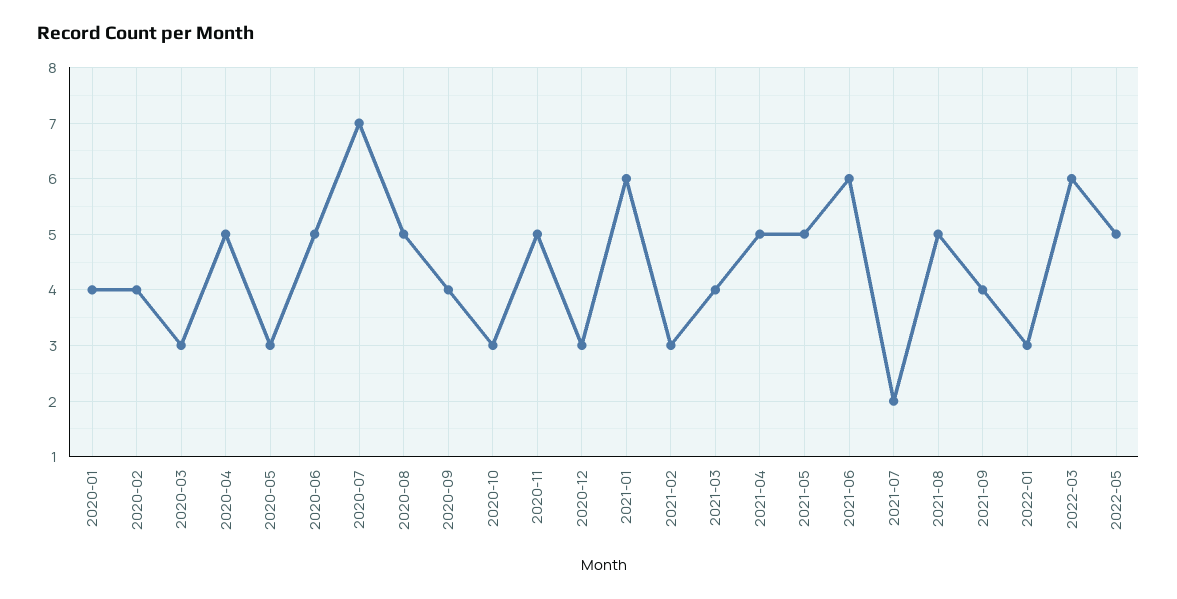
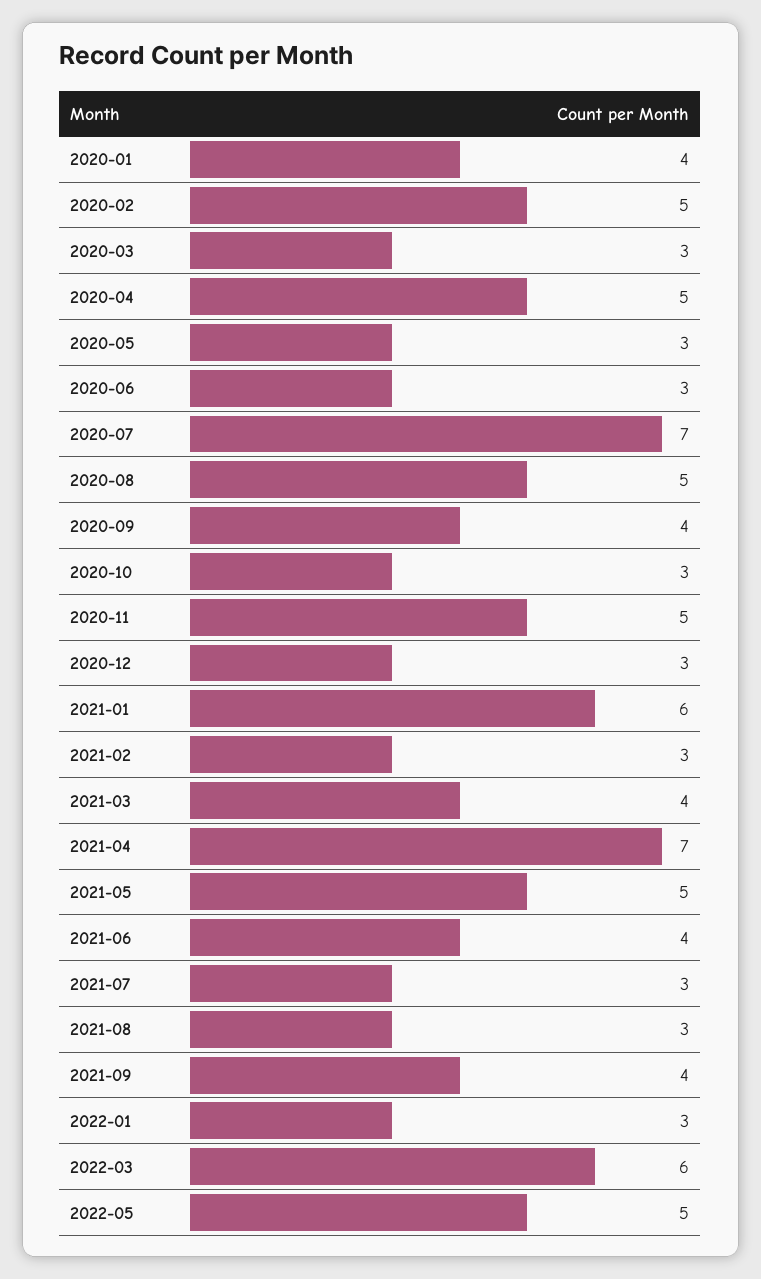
2020-02: 4 -> 5
2020-06: 5 -> 3
2021-04: 5 -> 7
2021-06: 6 -> 4
2021-07: 2 -> 3
2021-08: 5 -> 3

